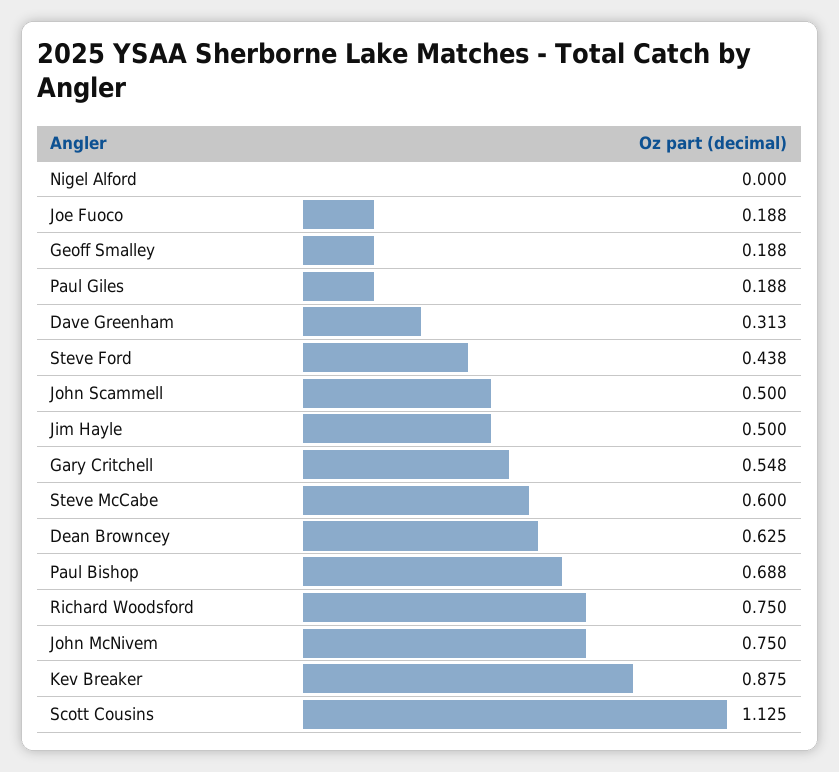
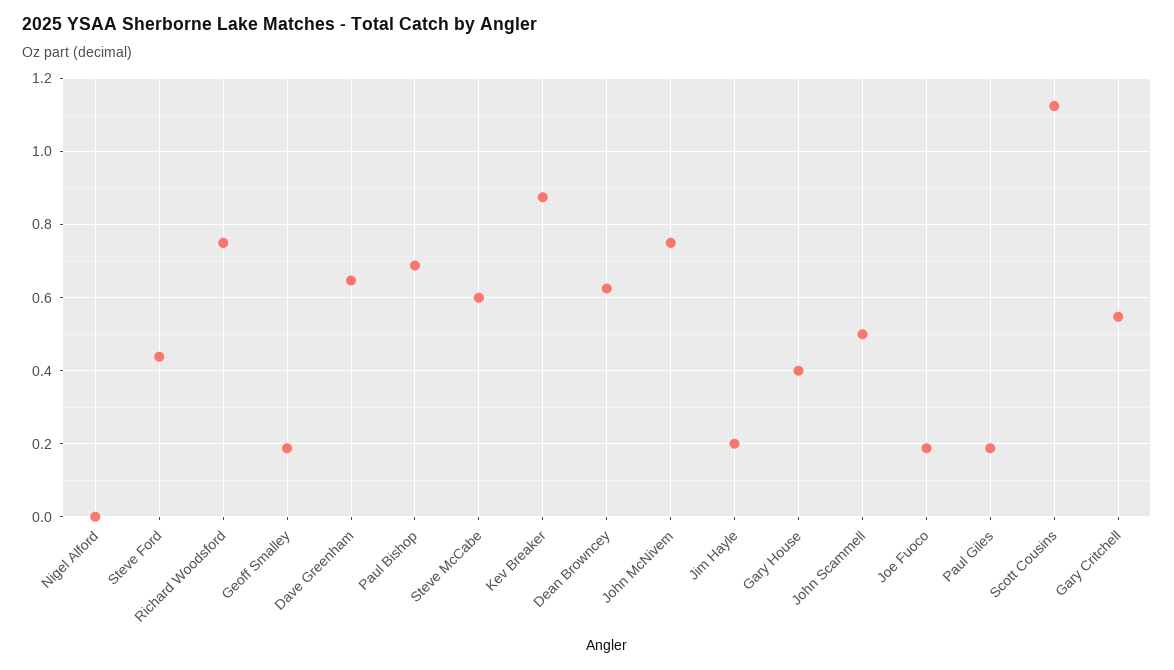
Dave Greenham: 0.313 -> 0.64
Jim Hayle: 0.5 -> 0.2
Gary House: none -> 0.4

